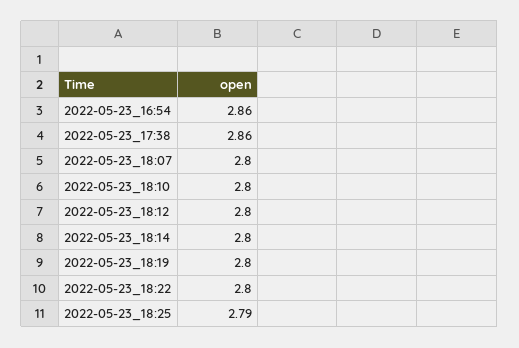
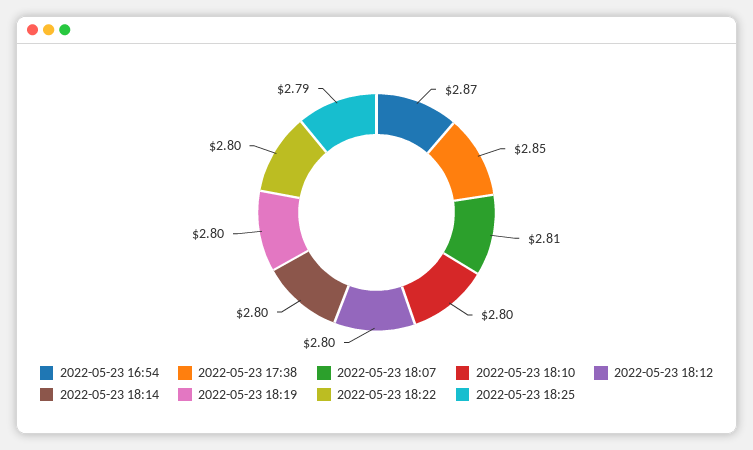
2022-05-23_16:54: 2.86 -> 2.87
2022-05-23_17:38: 2.86 -> 2.85
2022-05-23_18:07: 2.8 -> 2.81

